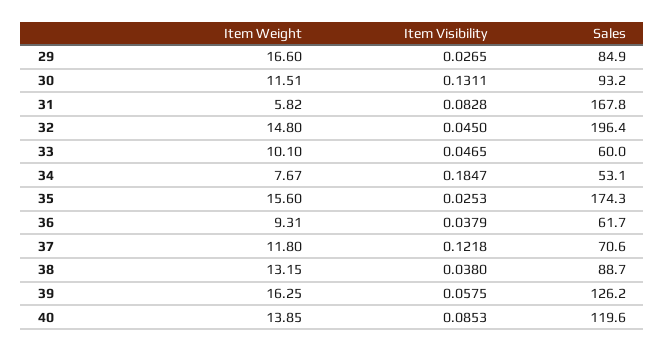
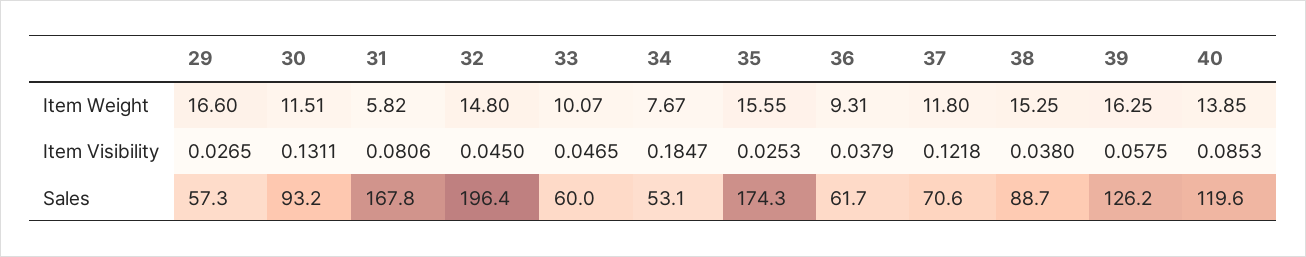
Sales, 29: 84.9 -> 57.3
Item Visibility, 31: 0.0828 -> 0.0806
Item Weight, 33: 10.1 -> 10.07
Item Weight, 35: 15.6 -> 15.55
Item Weight, 38: 13.15 -> 15.25

